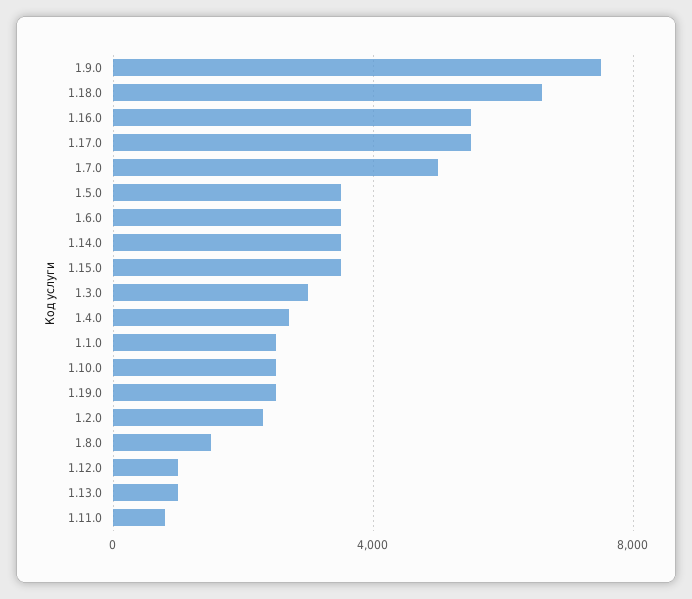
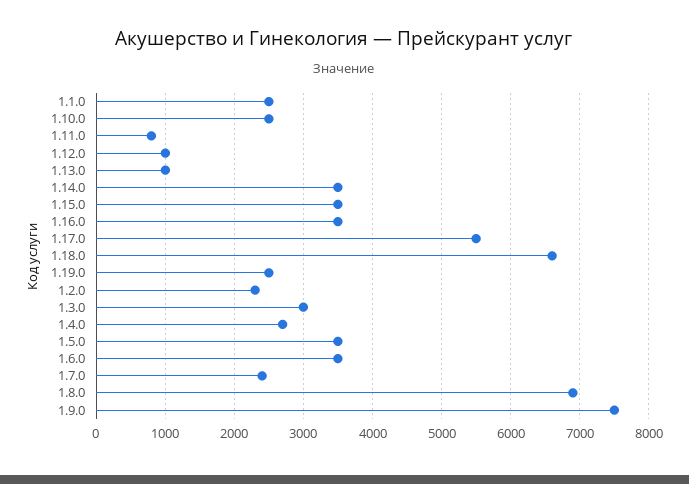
1.16.0: 5500 -> 3500
1.7.0: 5000 -> 2400
1.8.0: 1500 -> 6900

